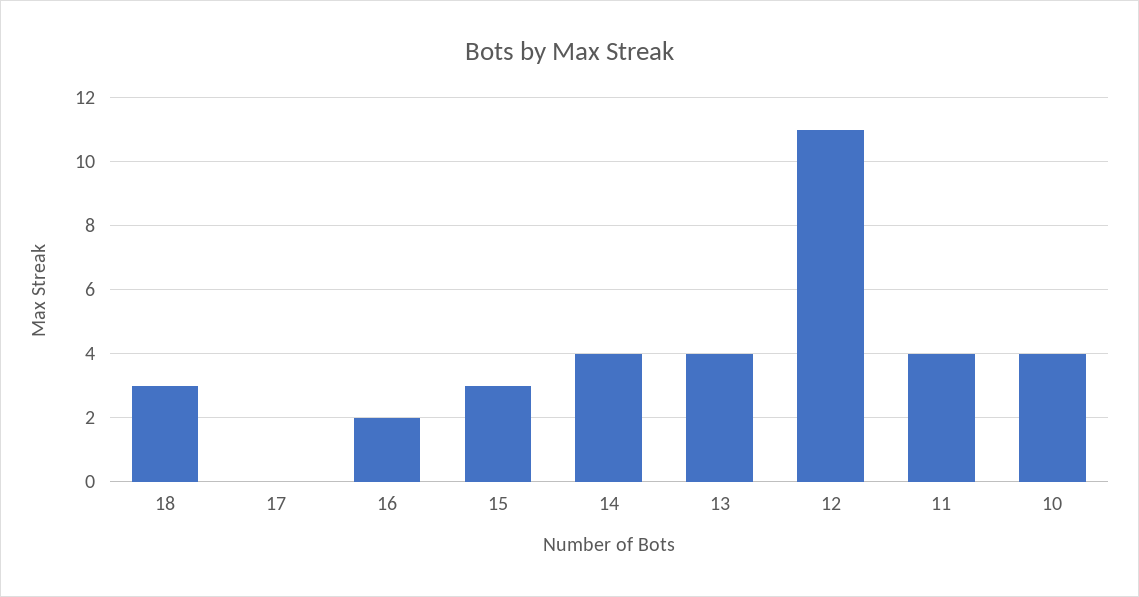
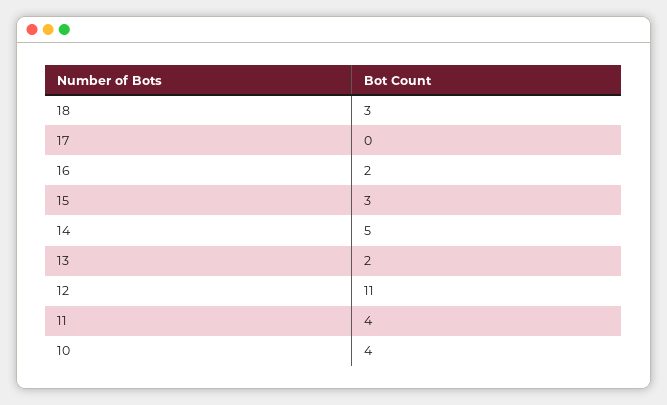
14: 4 -> 5
13: 4 -> 2

